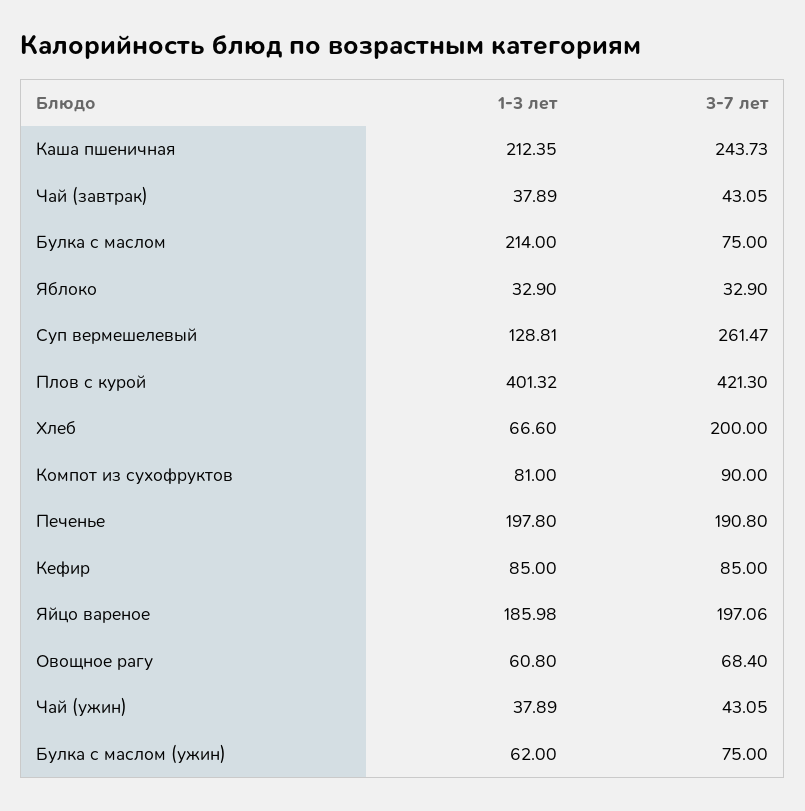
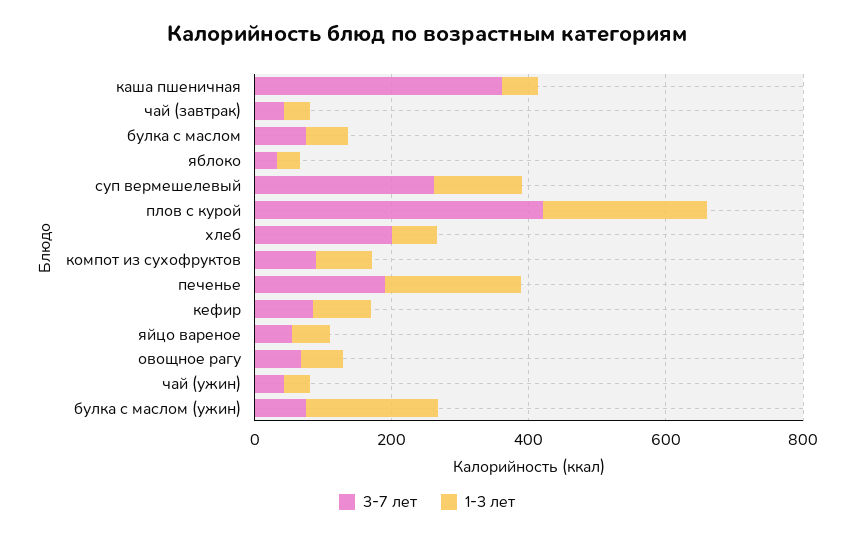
1-3 лет, Каша пшеничная: 212.35 -> 50
3-7 лет, Каша пшеничная: 243.73 -> 350
1-3 лет, Булка с маслом: 214 -> 50
1-3 лет, Плов с курой: 401.32 -> 250
1-3 лет, Яйцо вареное: 185.98 -> 50
3-7 лет, Яйцо вареное: 197.06 -> 50
1-3 лет, Булка с маслом (ужин): 62 -> 200

